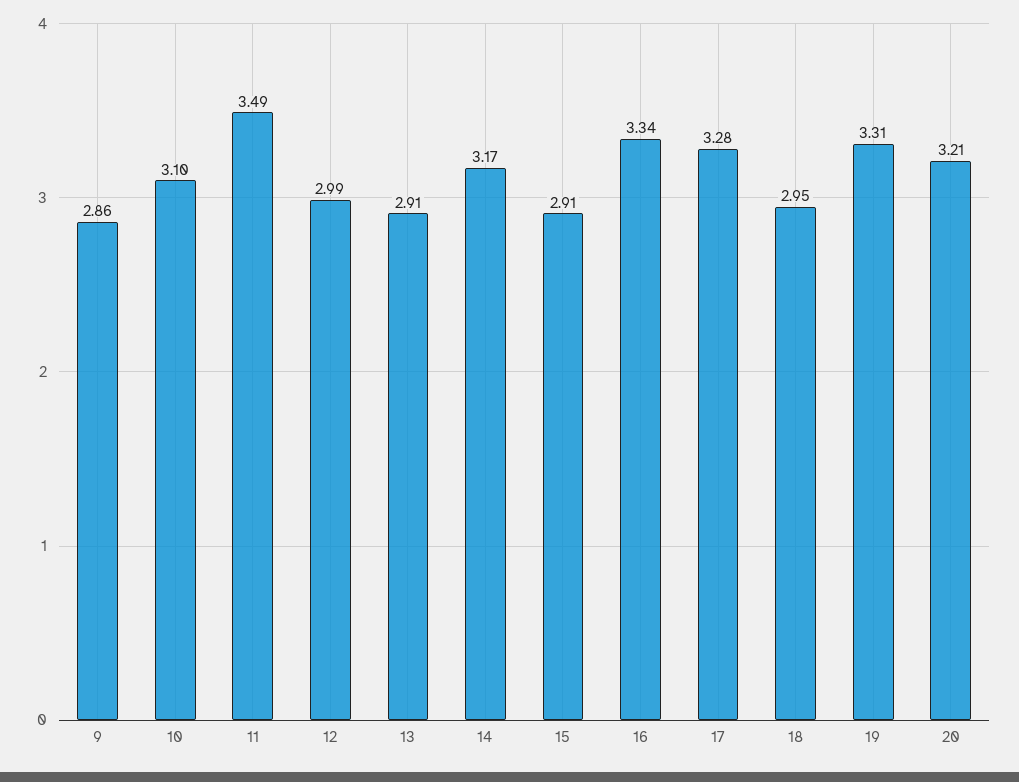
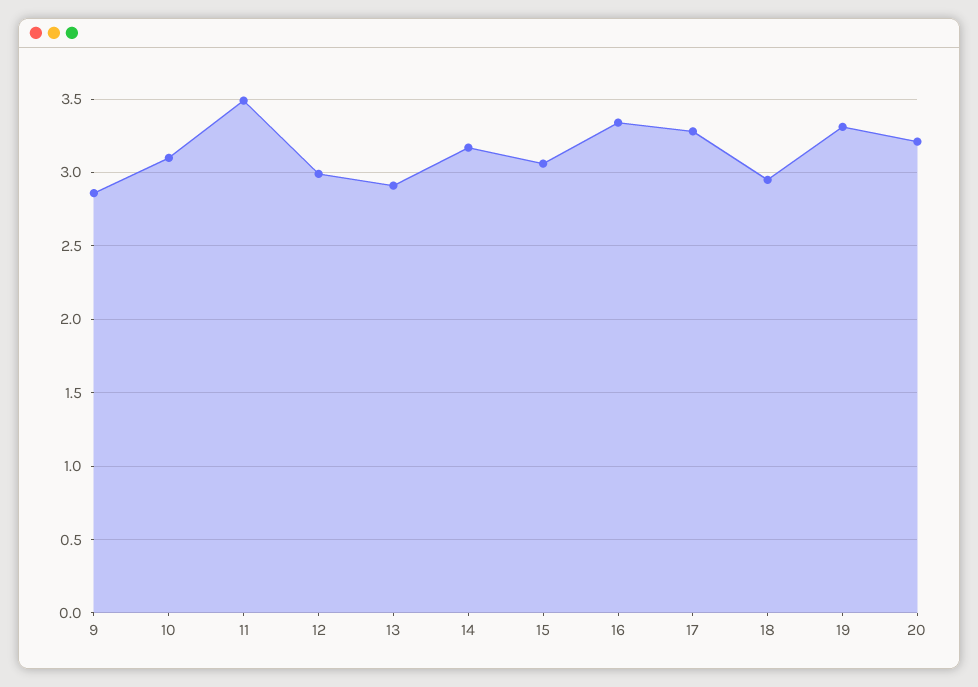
15: 2.91 -> 3.05

